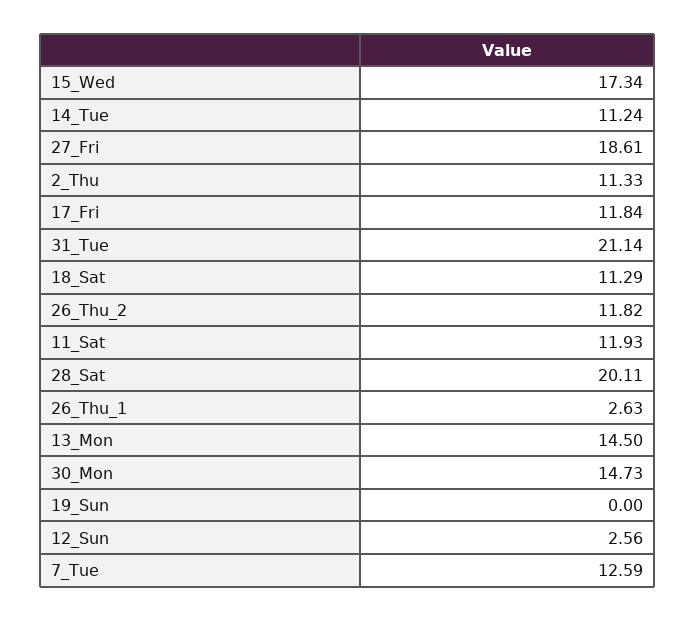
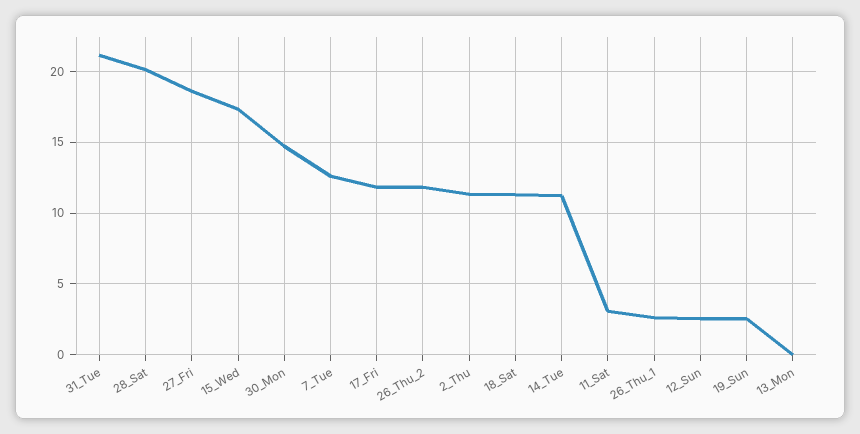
11_Sat: 11.93 -> 3
13_Mon: 14.5 -> 0
19_Sun: 0 -> 2.5

